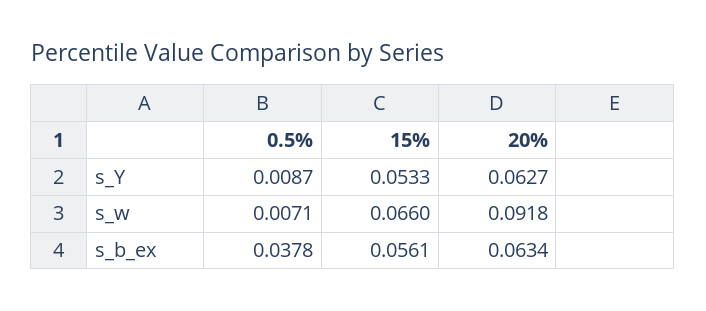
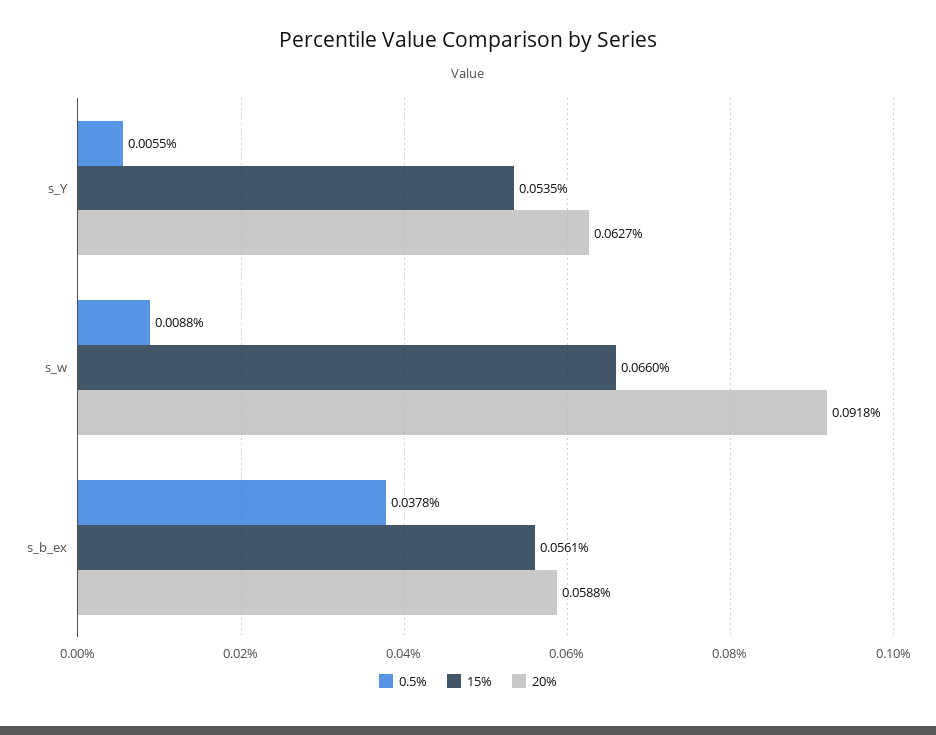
0.5%, s_Y: 0.0087 -> 0.0055
15%, s_Y: 0.0533 -> 0.0535
0.5%, s_w: 0.0071 -> 0.0088
20%, s_b_ex: 0.0634 -> 0.0588

